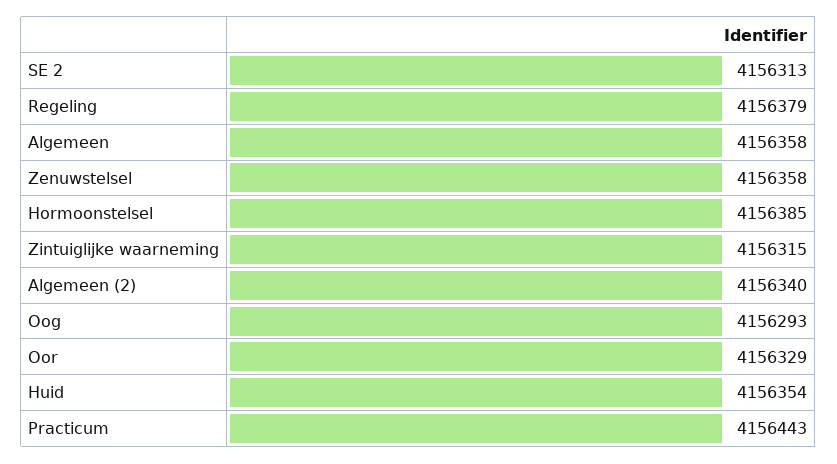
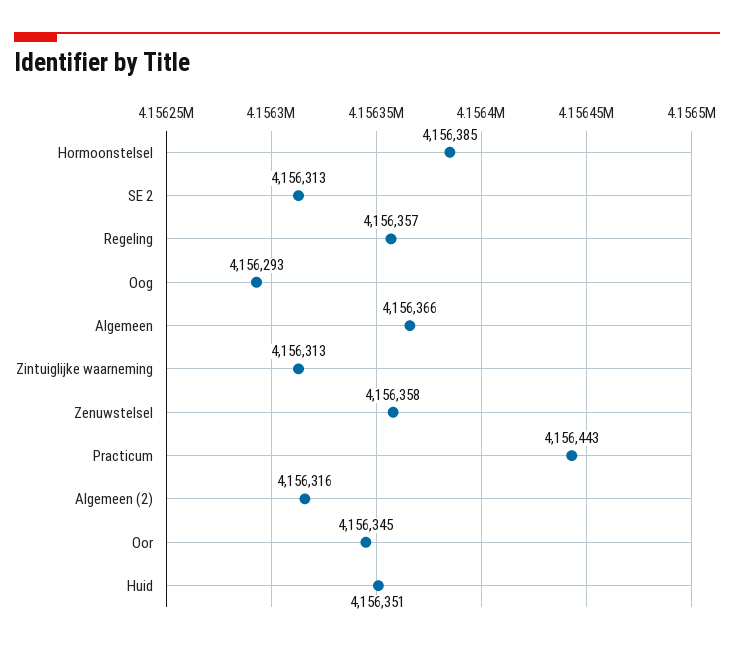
Regeling: 4156379 -> 4156357
Algemeen: 4156358 -> 4156366
Zintuiglijke waarneming: 4156315 -> 4156313
Algemeen (2): 4156340 -> 4156316
Oor: 4156329 -> 4156345
Huid: 4156354 -> 4156351

